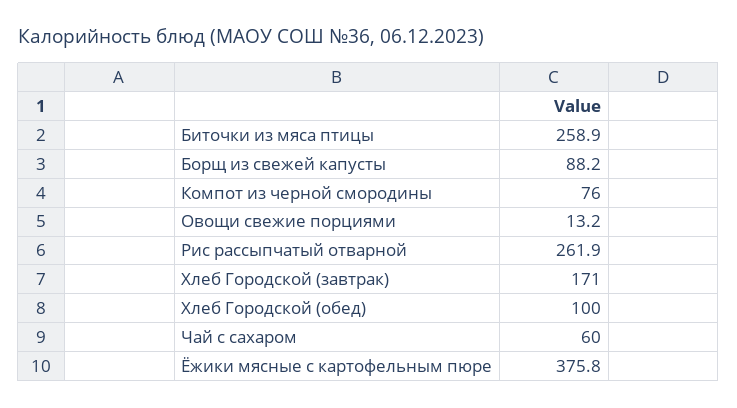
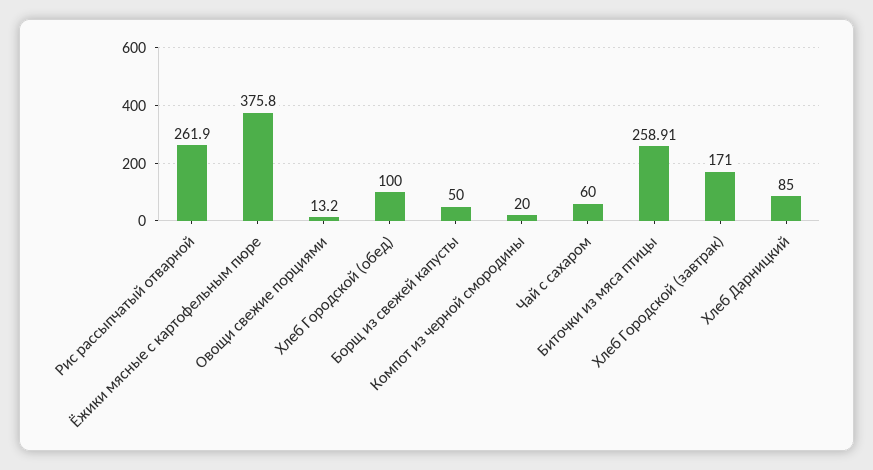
Борщ из свежей капусты: 88.2 -> 50
Компот из черной смородины: 76 -> 20
Хлеб Дарницкий: none -> 85

